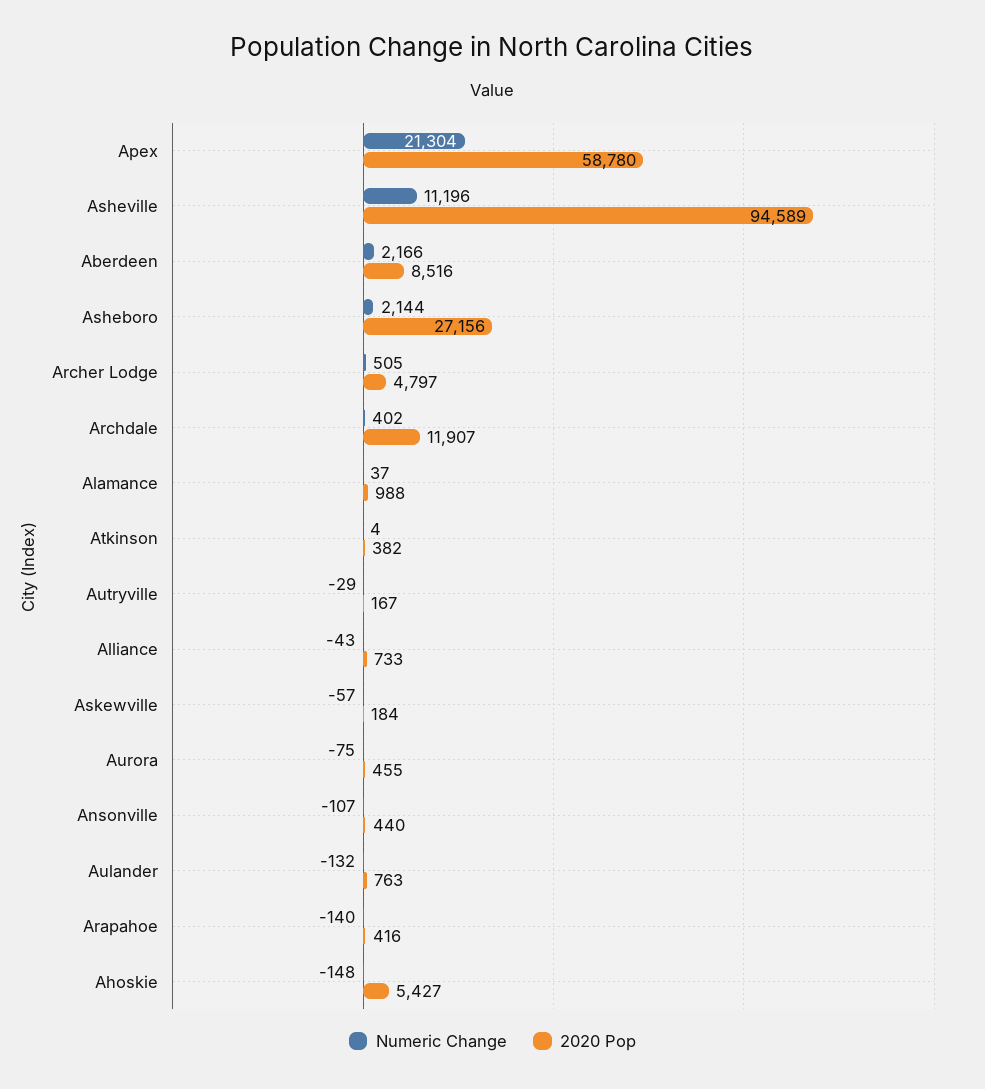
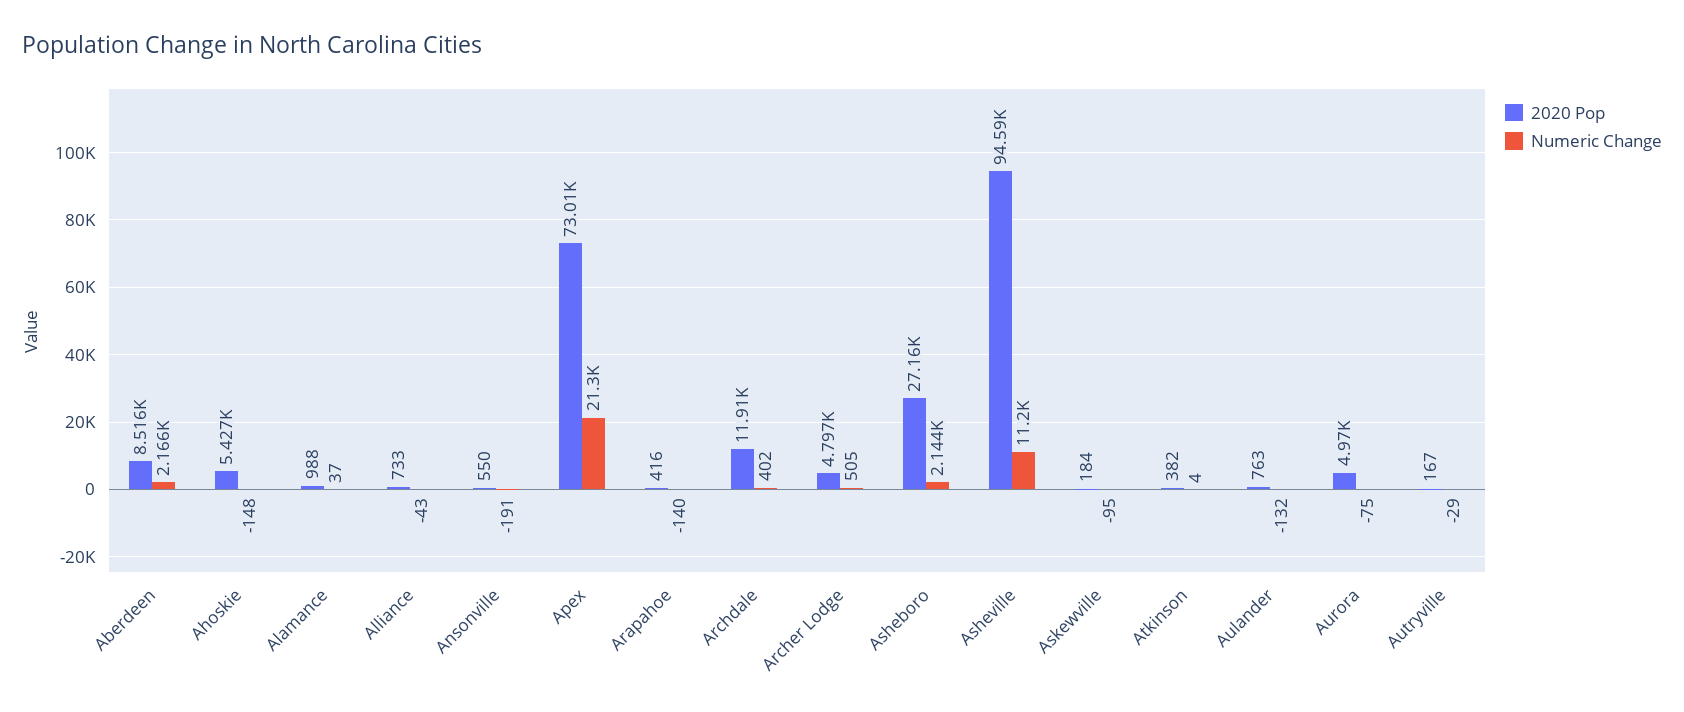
2020 Pop, Apex: 58780 -> 73010
Numeric Change, Askewville: -57 -> -95
2020 Pop, Aurora: 455 -> 4970
Numeric Change, Ansonville: -107 -> -191
2020 Pop, Ansonville: 440 -> 550

